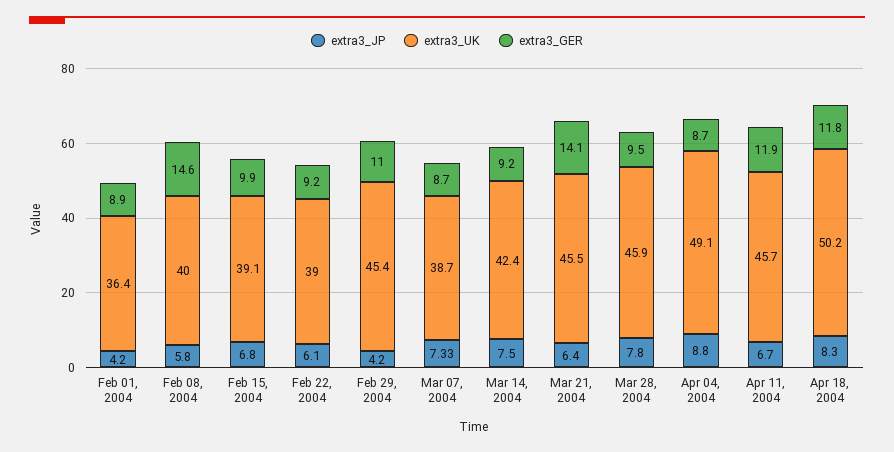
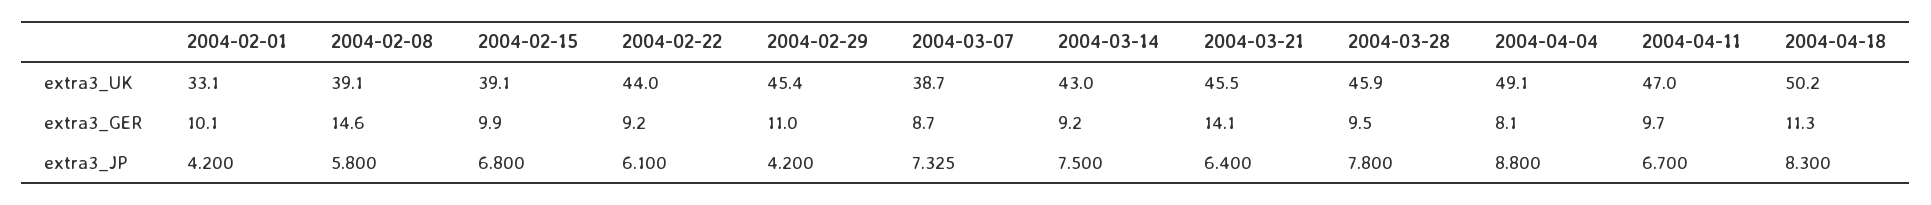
extra3_UK, Feb 01, 2004: 36.4 -> 33.1
extra3_GER, Feb 01, 2004: 8.9 -> 10.1
extra3_UK, Feb 08, 2004: 40 -> 39.1
extra3_UK, Feb 22, 2004: 39 -> 44
extra3_UK, Mar 14, 2004: 42.4 -> 43
extra3_GER, Apr 04, 2004: 8.7 -> 8.1
extra3_UK, Apr 11, 2004: 45.7 -> 47
extra3_GER, Apr 11, 2004: 11.9 -> 9.7
extra3_GER, Apr 18, 2004: 11.8 -> 11.3

